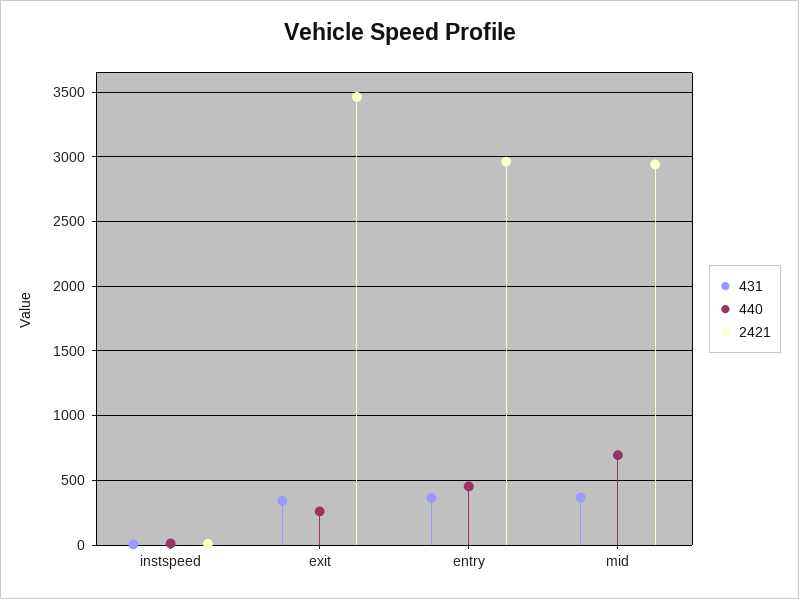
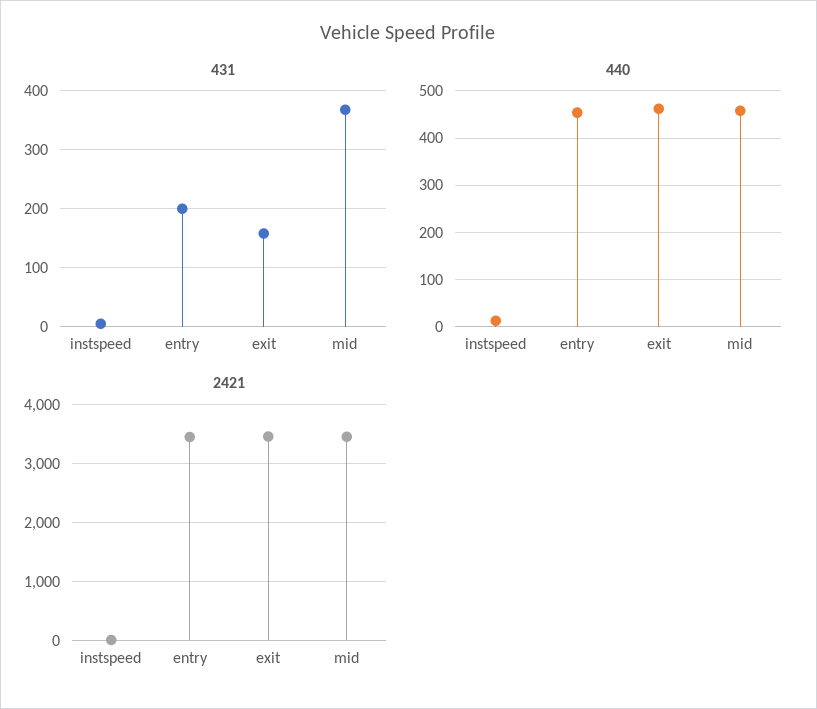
431, exit: 350 -> 160
440, exit: 250 -> 460
431, entry: 350 -> 200
2421, entry: 2950 -> 3400
440, mid: 700 -> 460
2421, mid: 2950 -> 3400

